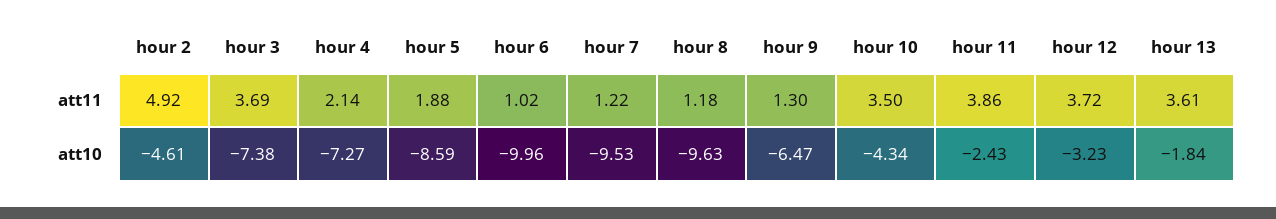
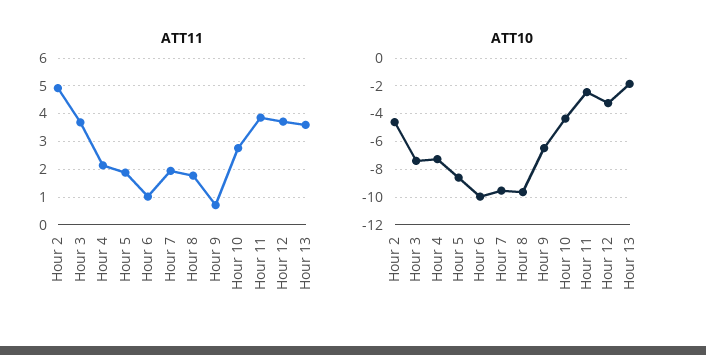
att11, hour 7: 1.22 -> 2
att11, hour 8: 1.18 -> 1.75
att11, hour 9: 1.3 -> 0.75
att11, hour 10: 3.5 -> 2.75

